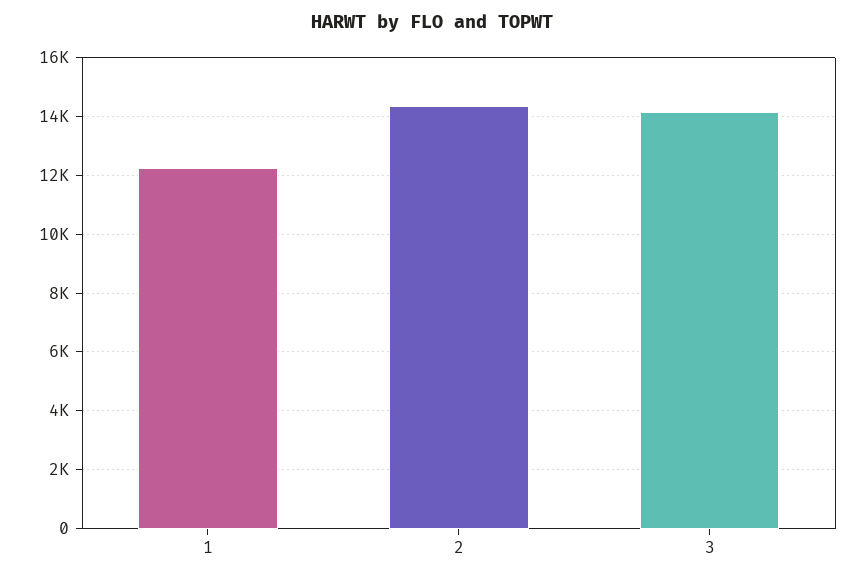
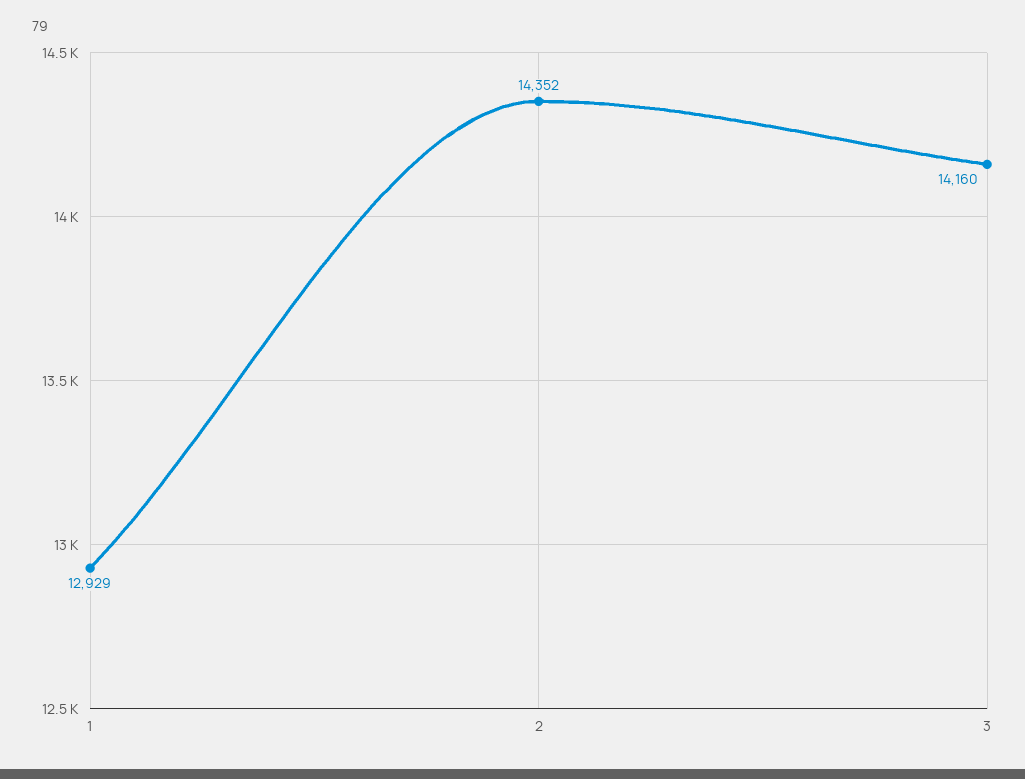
1: 12250 -> 12929

